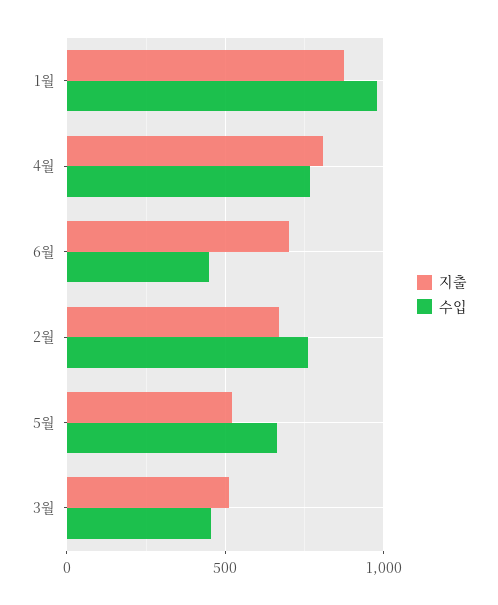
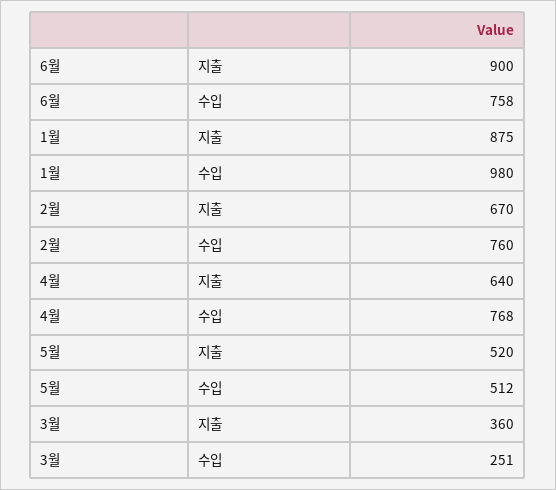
지출, 4월: 800 -> 640
지출, 6월: 700 -> 900
수입, 6월: 450 -> 758
수입, 5월: 650 -> 512
지출, 3월: 500 -> 360
수입, 3월: 450 -> 251

